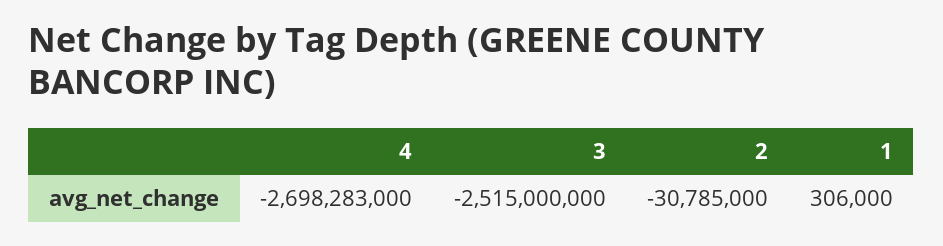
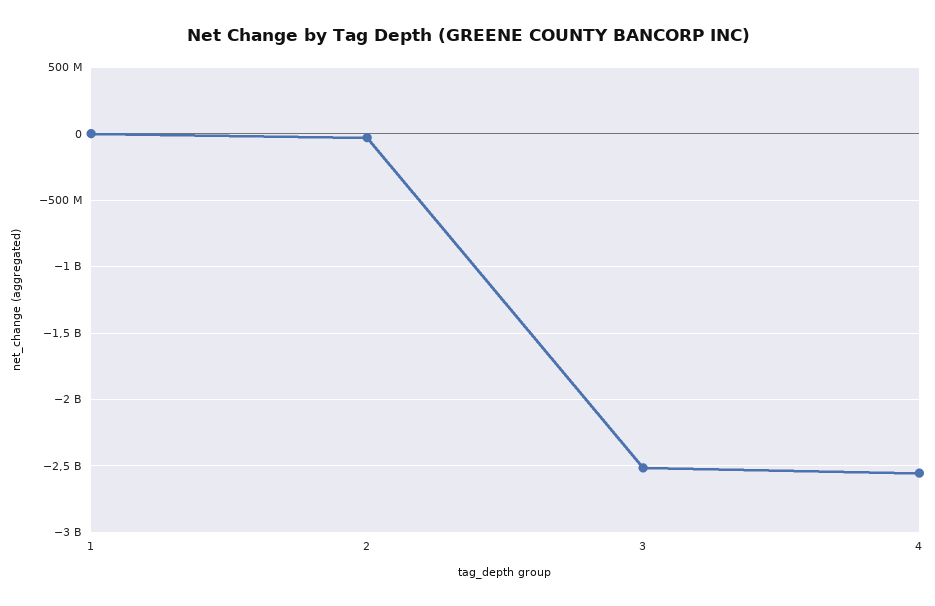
4: -2698283000 -> -2550000000

